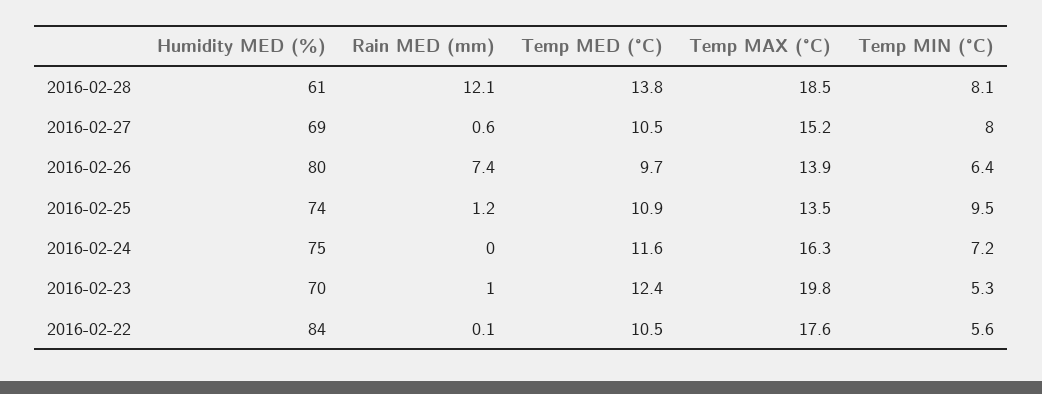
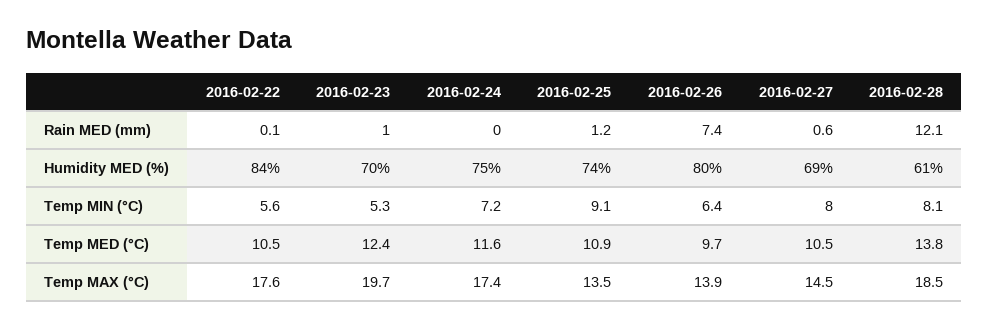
Temp MAX (°C), 2016-02-27: 15.2 -> 14.5
Temp MIN (°C), 2016-02-25: 9.5 -> 9.1
Temp MAX (°C), 2016-02-24: 16.3 -> 17.4
Temp MAX (°C), 2016-02-23: 19.8 -> 19.7

